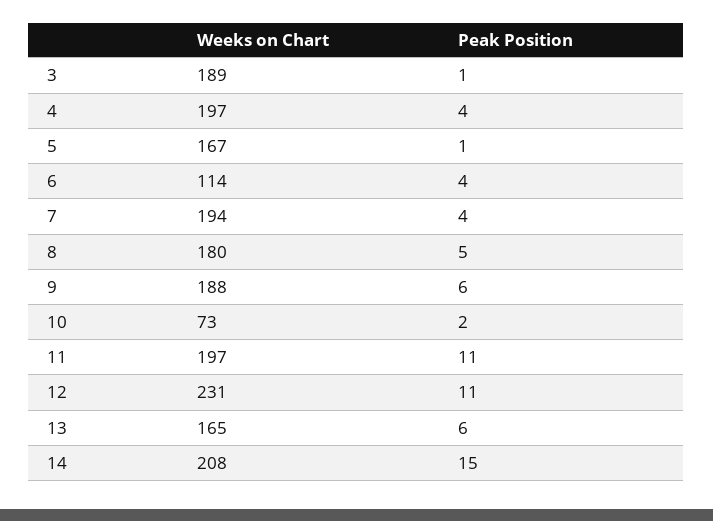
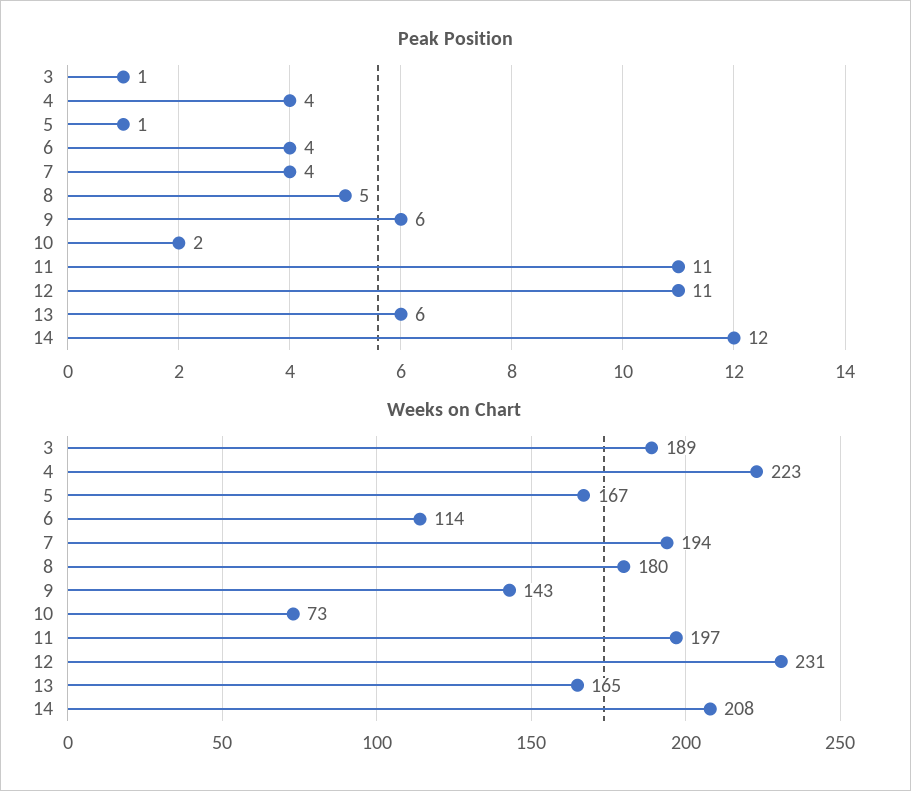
Weeks on Chart, 4: 197 -> 223
Weeks on Chart, 9: 188 -> 143
Peak Position, 14: 15 -> 12

